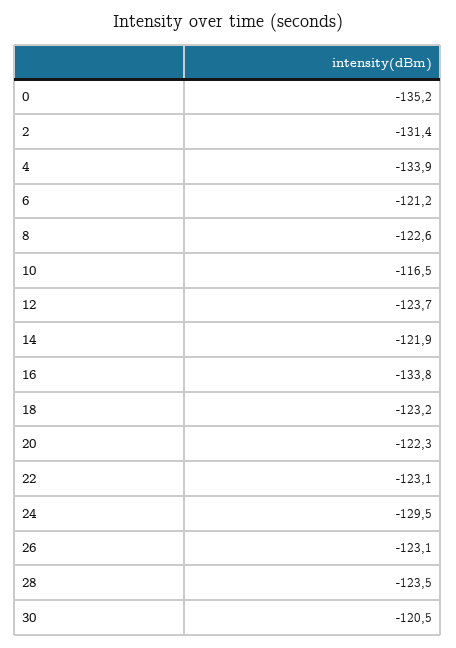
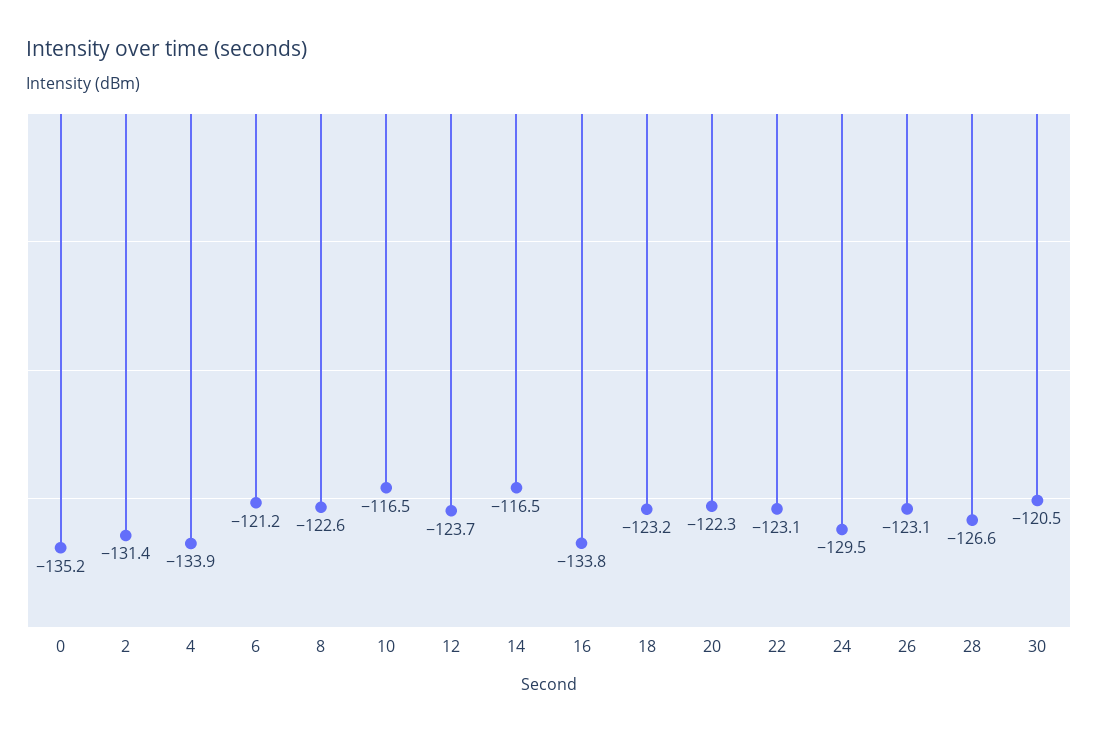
14: -121.9 -> -116.5
28: -123.5 -> -126.6

